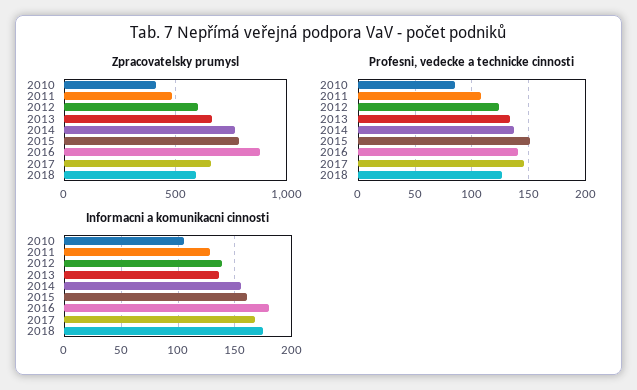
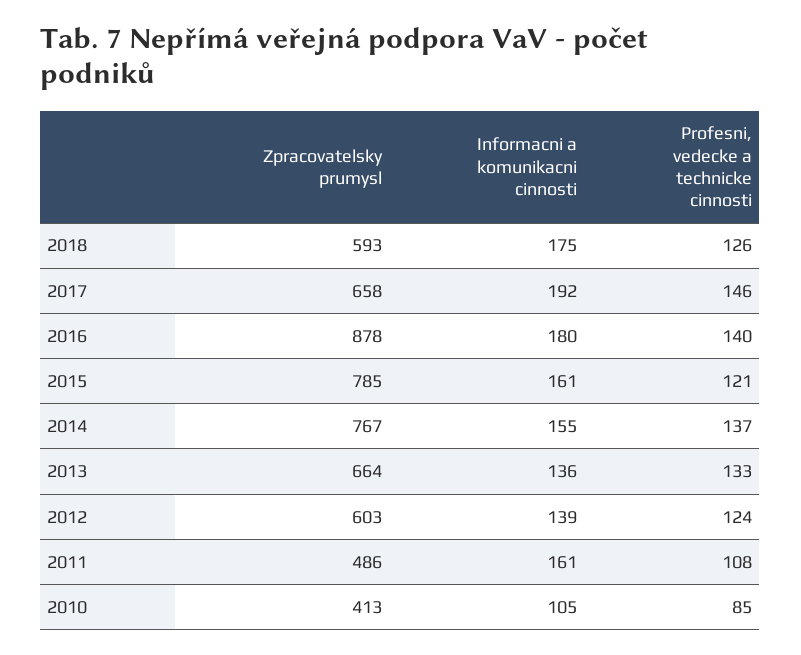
Profesni, vedecke a technicke cinnosti, 2015: 150 -> 121
Informacni a komunikacni cinnosti, 2011: 130 -> 161
Informacni a komunikacni cinnosti, 2017: 170 -> 192

